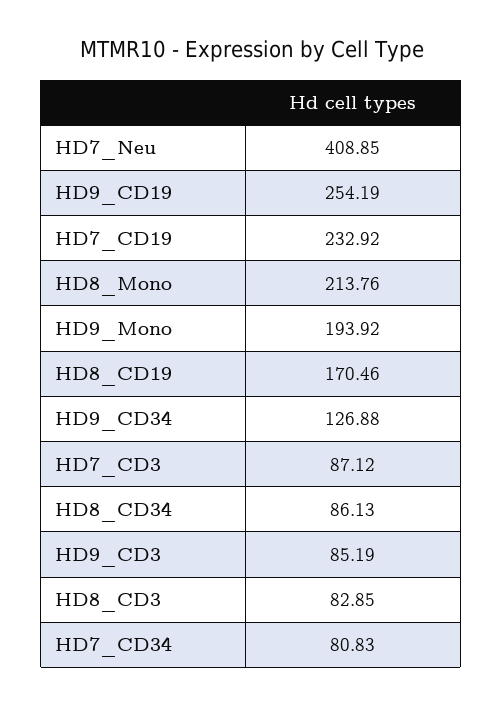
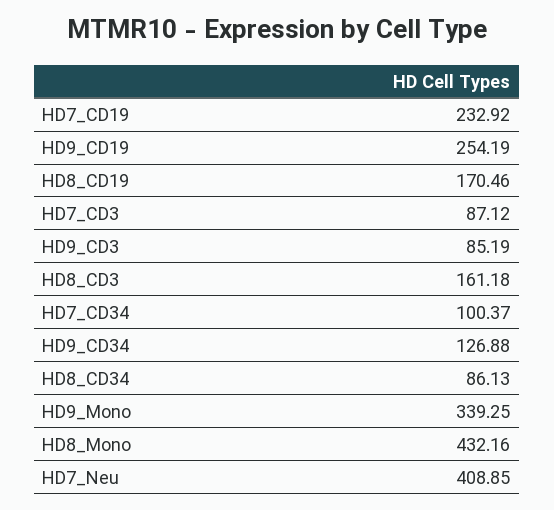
HD8_Mono: 213.76 -> 432.16
HD9_Mono: 193.92 -> 339.25
HD8_CD3: 82.85 -> 161.18
HD7_CD34: 80.83 -> 100.37

